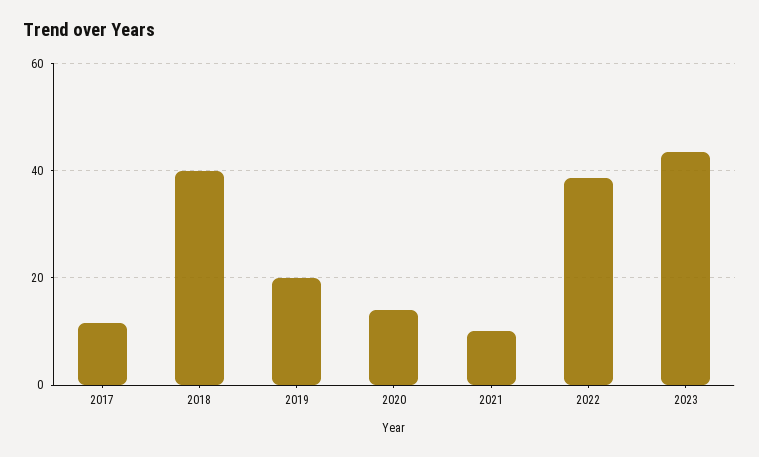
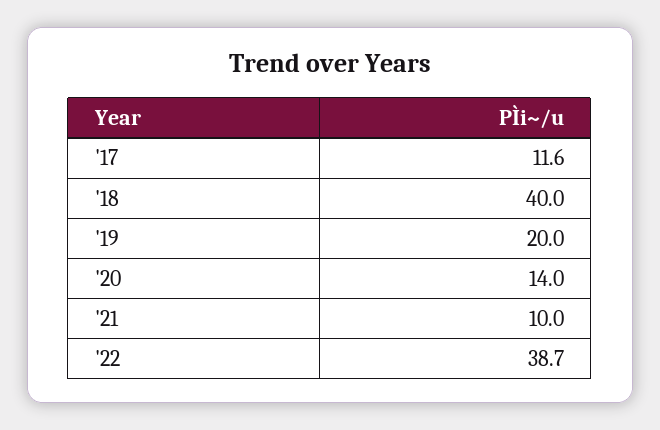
2023: 44 -> none

